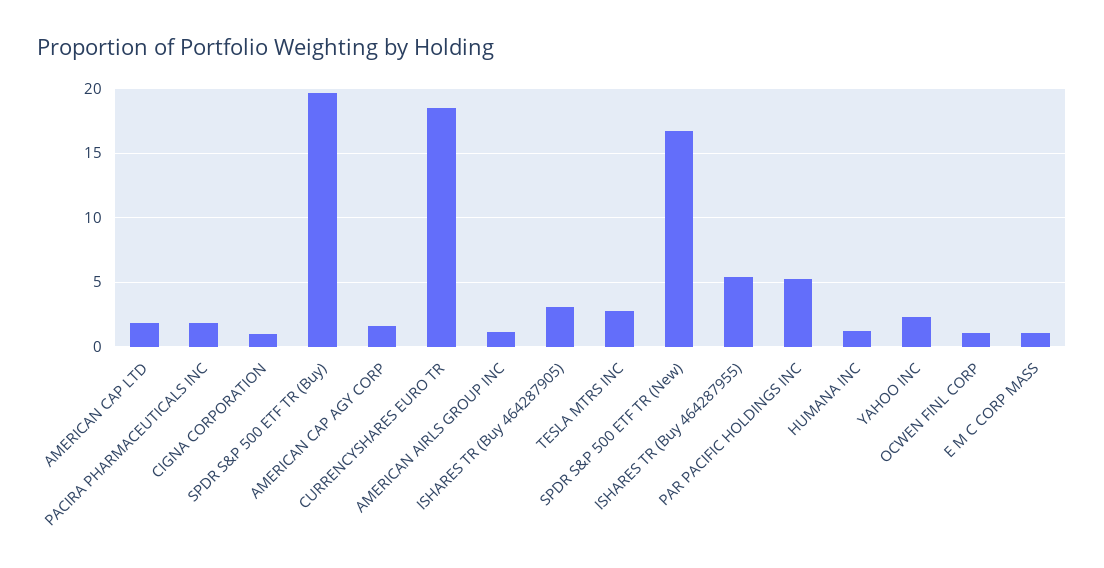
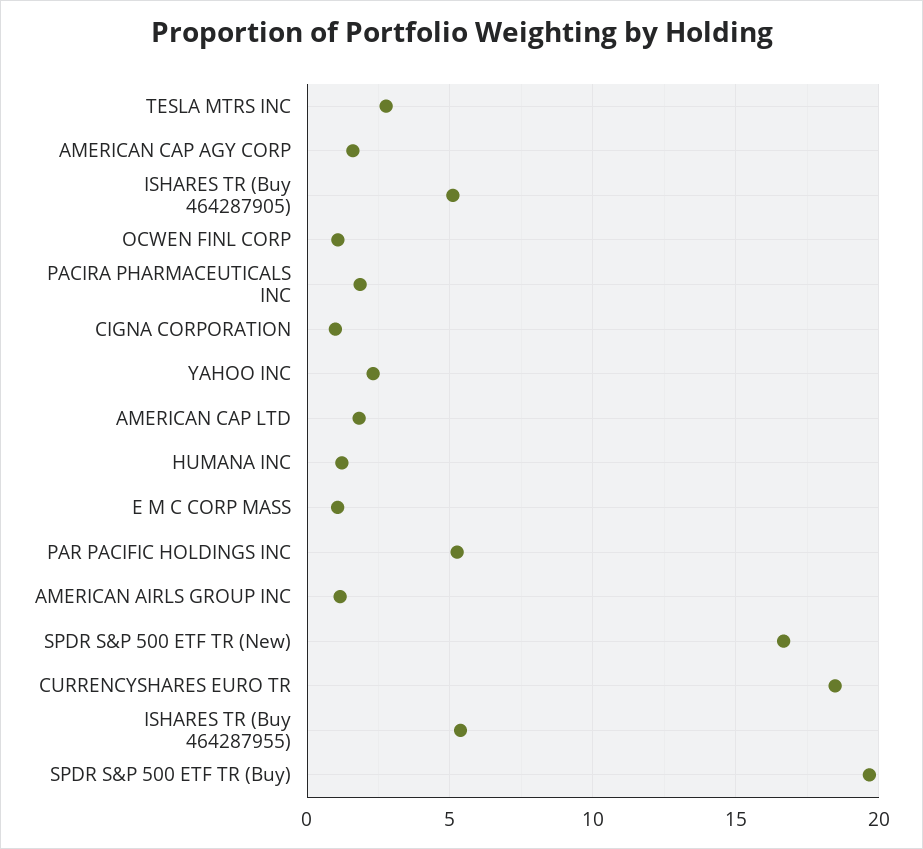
ISHARES TR (Buy 464287905): 3 -> 5

